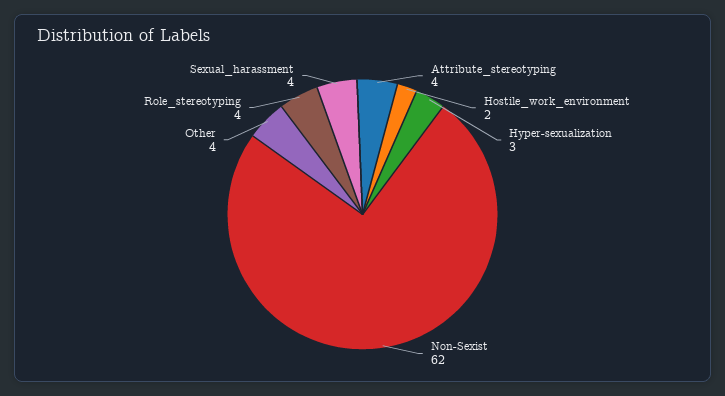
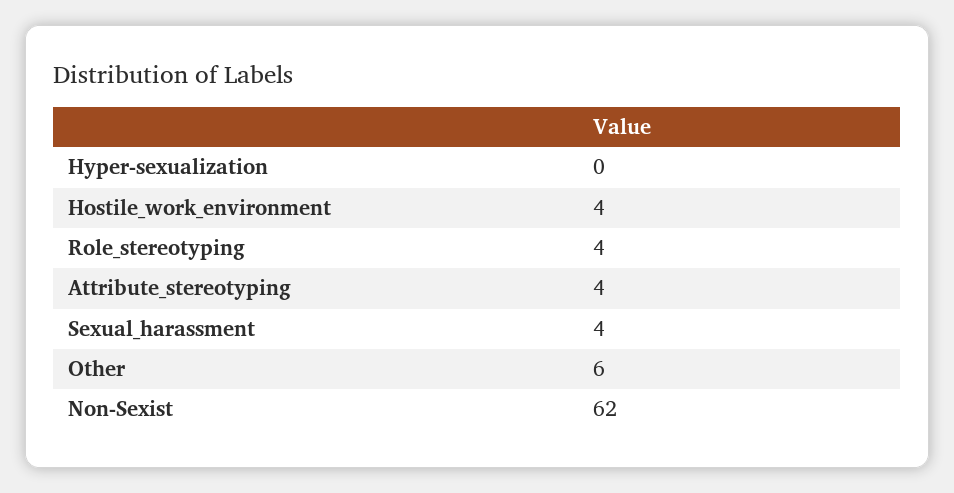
Hostile_work_environment: 2 -> 4
Hyper-sexualization: 3 -> 0
Other: 4 -> 6

